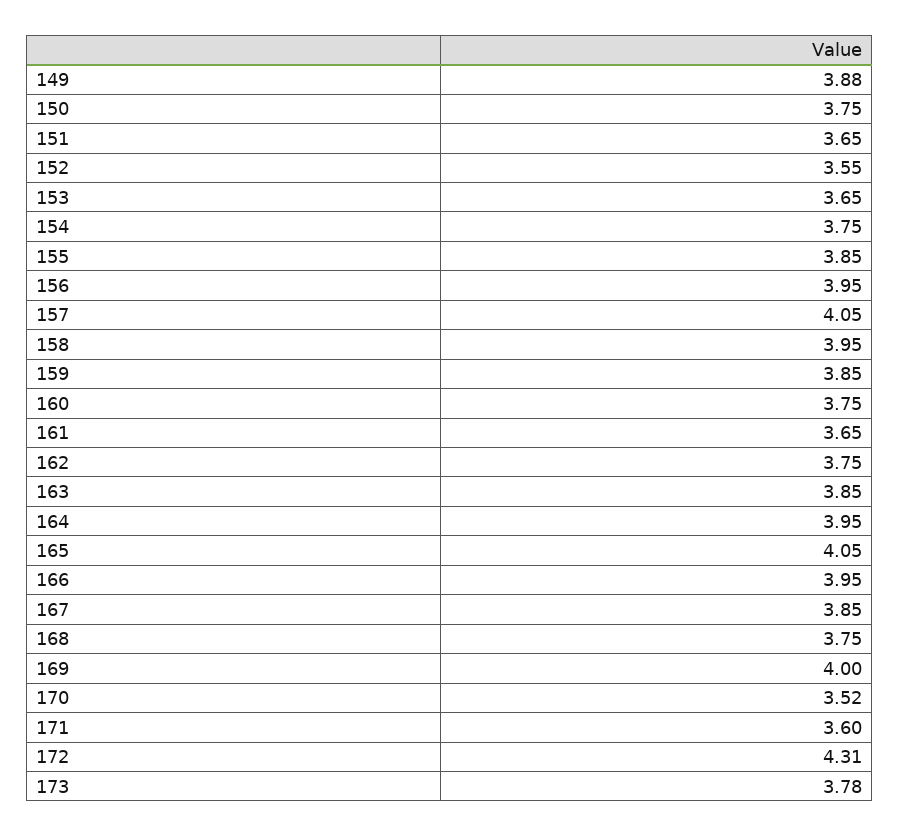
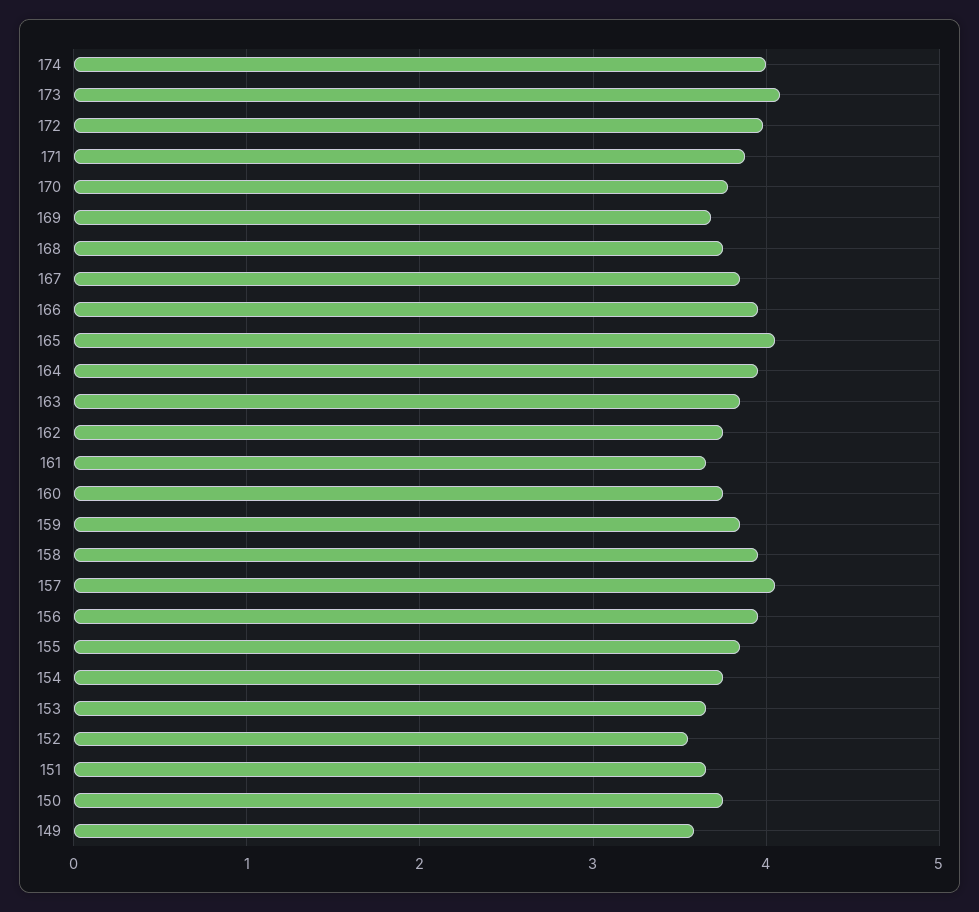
149: 3.88 -> 3.6
169: 4 -> 3.7
170: 3.52 -> 3.8
171: 3.6 -> 3.9
172: 4.31 -> 4
173: 3.78 -> 4.1
174: none -> 4

